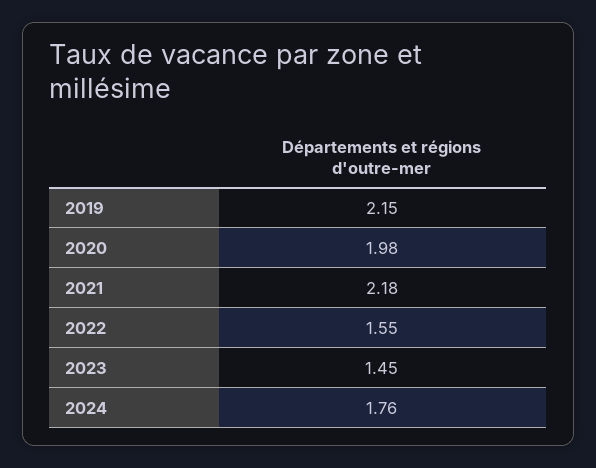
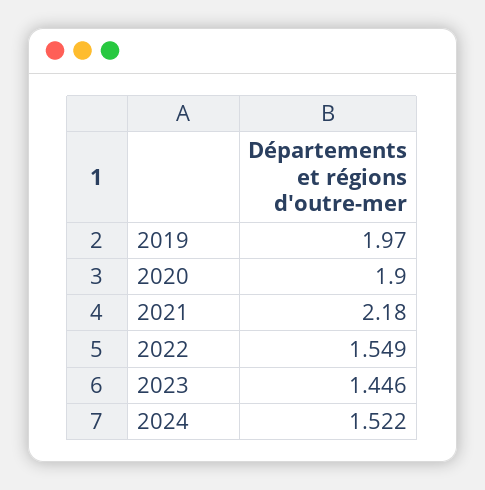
2019: 2.15 -> 1.97
2020: 1.98 -> 1.9
2024: 1.76 -> 1.522

